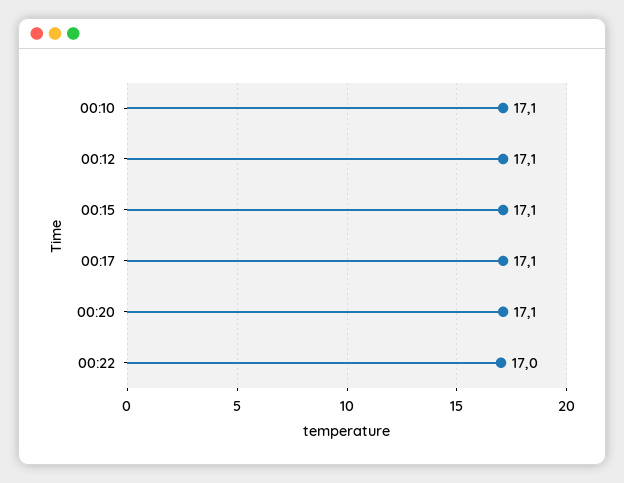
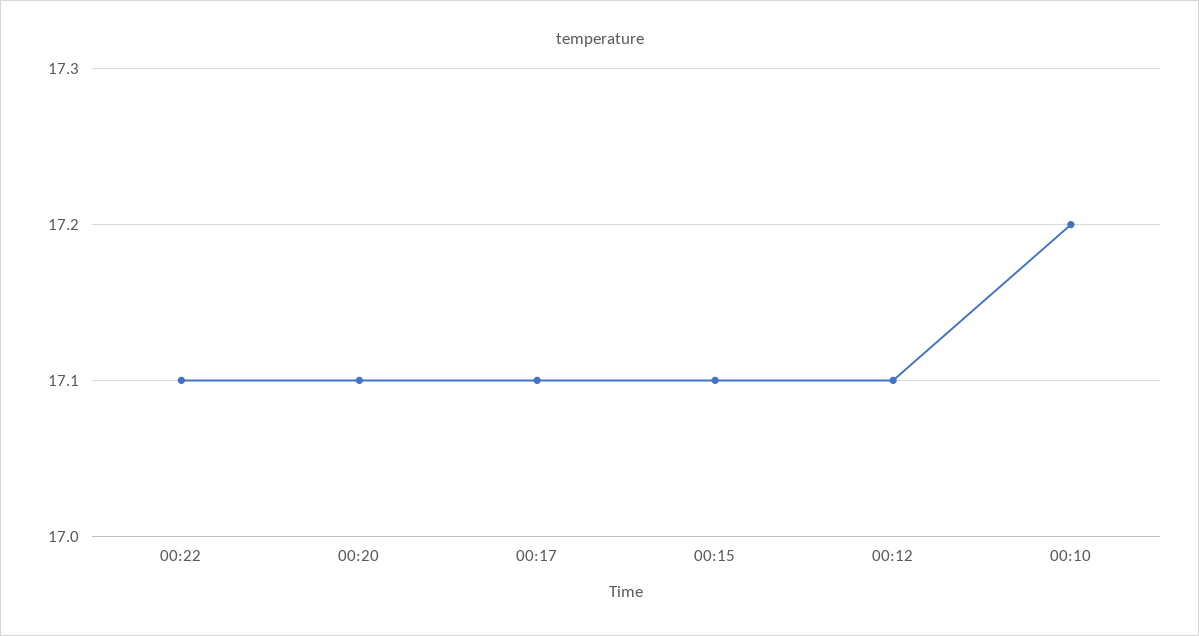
00:10: 17.1 -> 17.2
00:22: 17 -> 17.1

